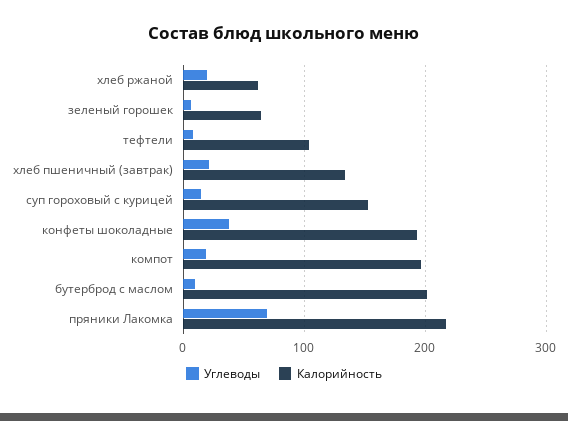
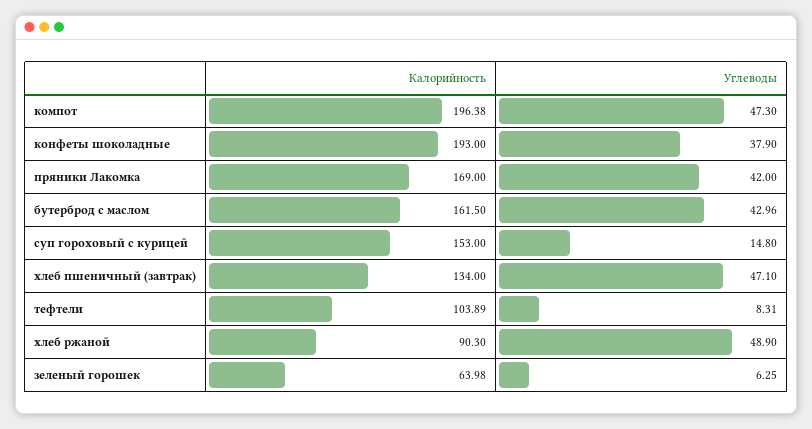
Углеводы, хлеб ржаной: 20 -> 48.9
Калорийность, хлеб ржаной: 60 -> 90.3
Углеводы, хлеб пшеничный (завтрак): 20 -> 47.1
Углеводы, компот: 20 -> 47.3
Углеводы, бутерброд с маслом: 10 -> 42.96
Калорийность, бутерброд с маслом: 200 -> 161.5
Углеводы, пряники Лакомка: 70 -> 42
Калорийность, пряники Лакомка: 220 -> 169

